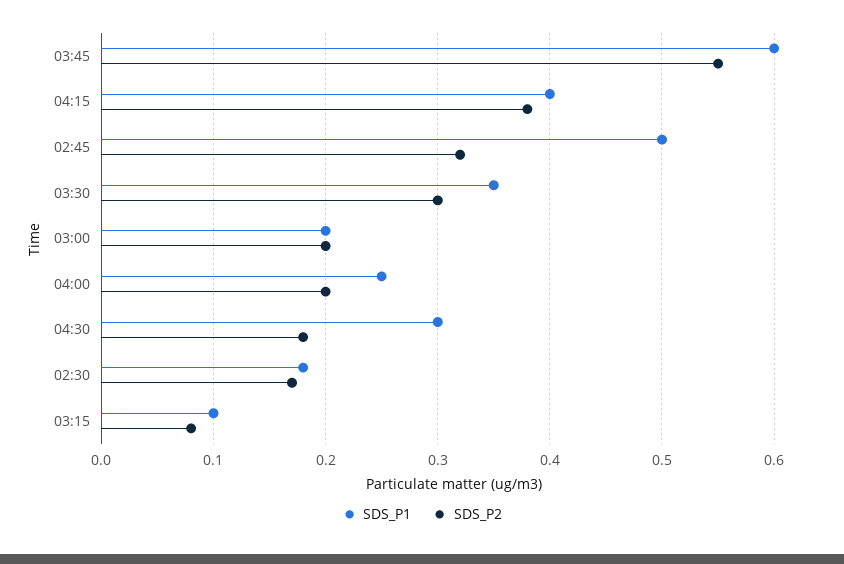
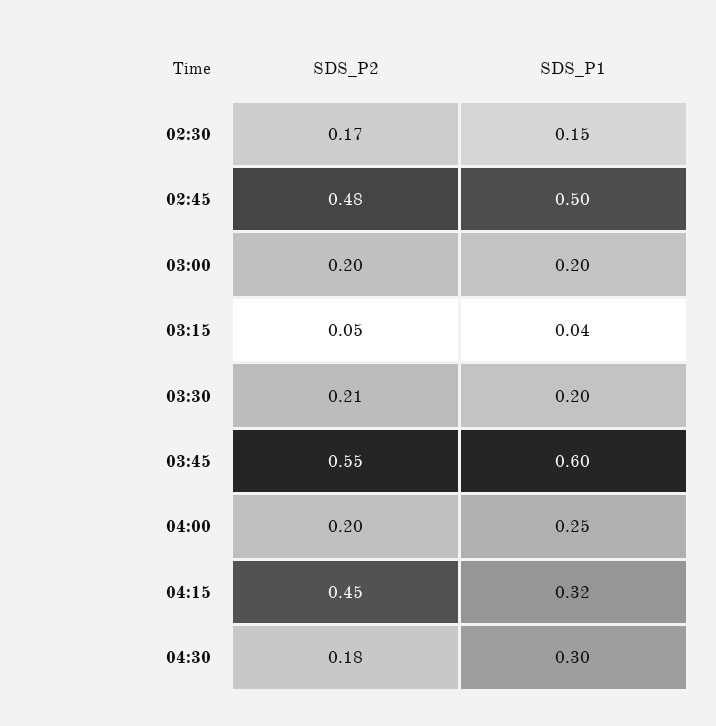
SDS_P1, 04:15: 0.4 -> 0.32
SDS_P2, 04:15: 0.38 -> 0.45
SDS_P2, 02:45: 0.32 -> 0.48
SDS_P1, 03:30: 0.35 -> 0.2
SDS_P2, 03:30: 0.3 -> 0.21
SDS_P1, 02:30: 0.18 -> 0.15
SDS_P1, 03:15: 0.1 -> 0.04
SDS_P2, 03:15: 0.08 -> 0.05

